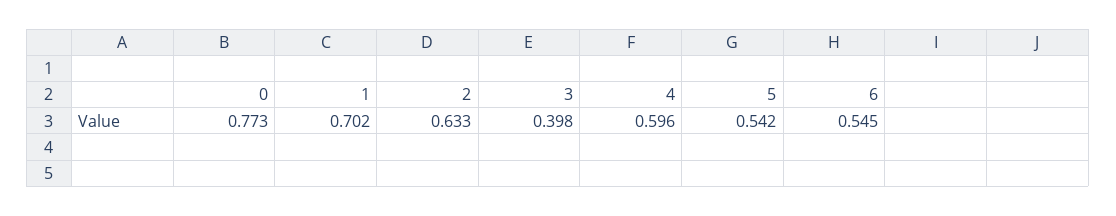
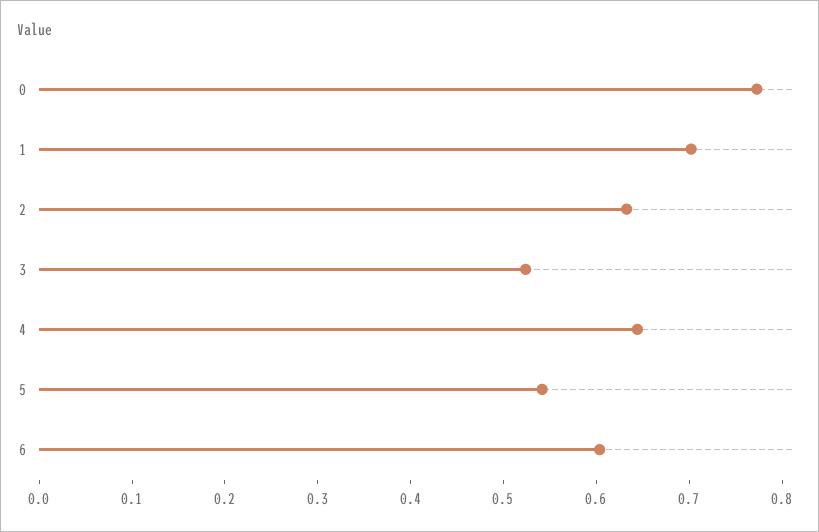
3: 0.398 -> 0.52
4: 0.596 -> 0.64
6: 0.545 -> 0.6

